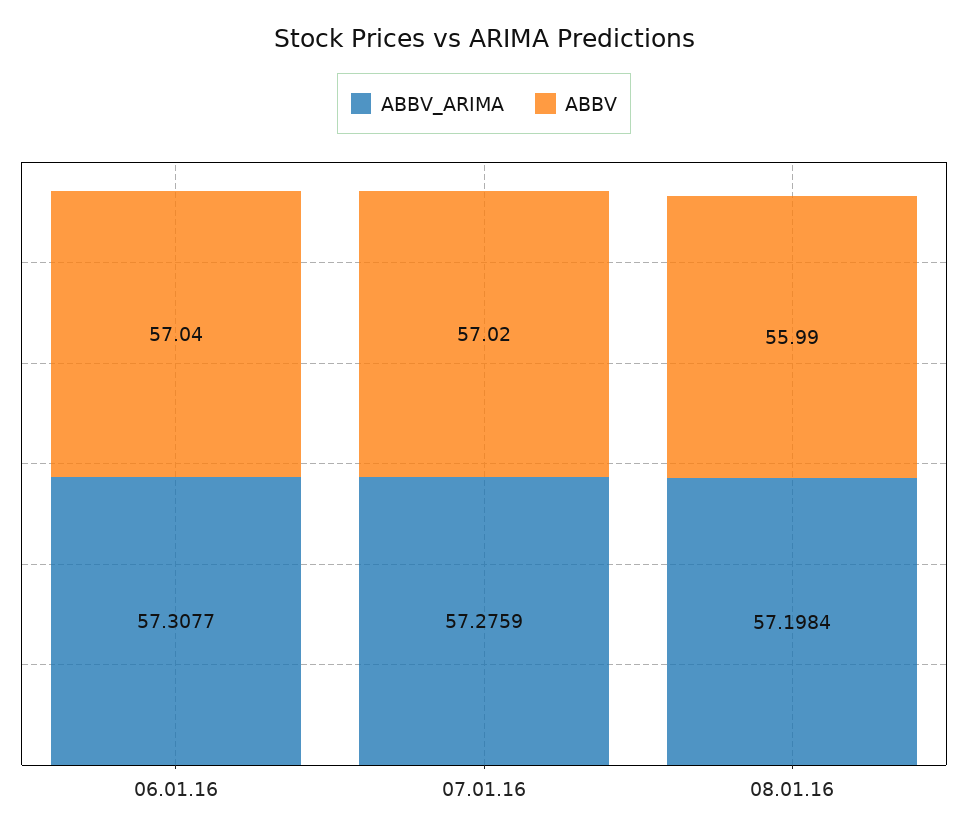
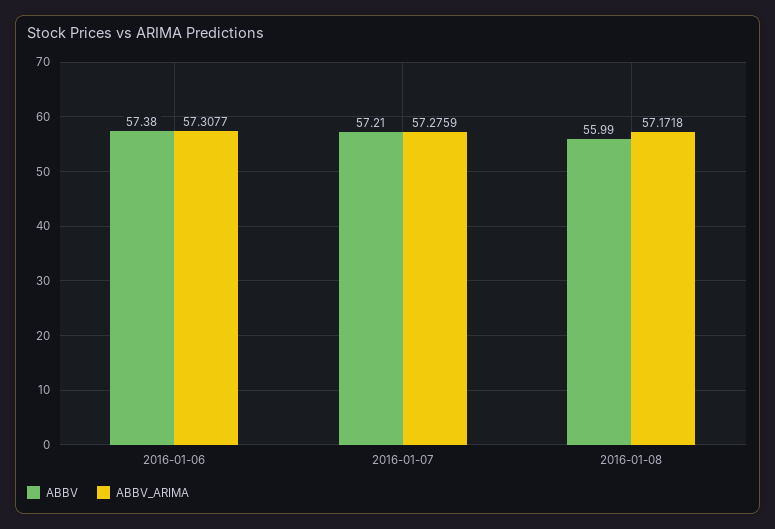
ABBV, 06.01.16: 57.04 -> 57.38
ABBV, 07.01.16: 57.02 -> 57.21
ABBV_ARIMA, 08.01.16: 57.1984 -> 57.1718

